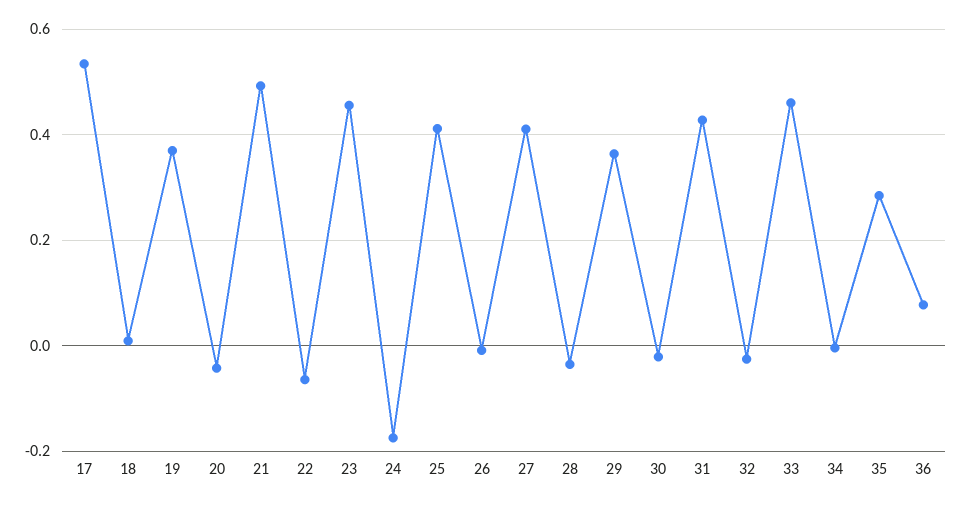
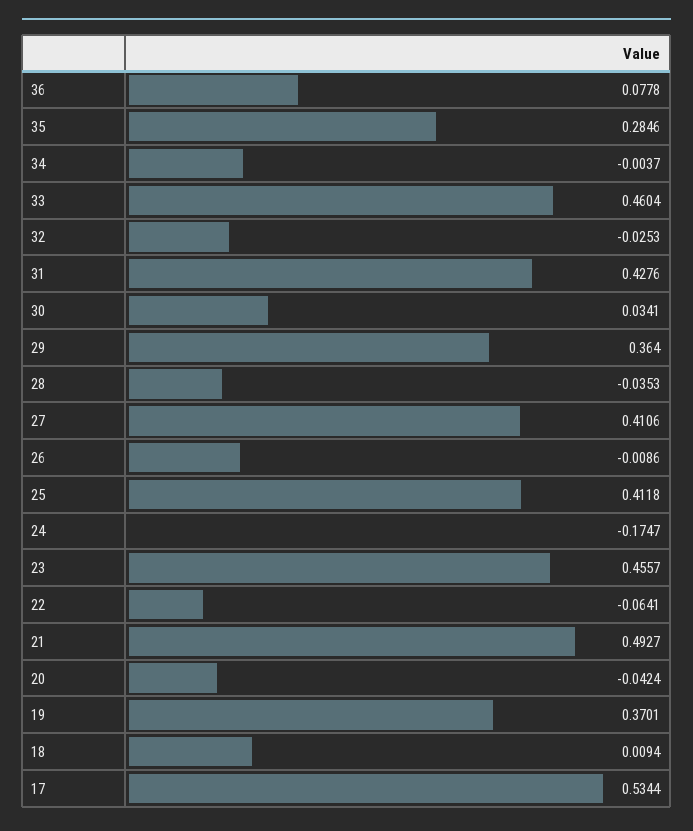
30: -0.02 -> 0.0341

